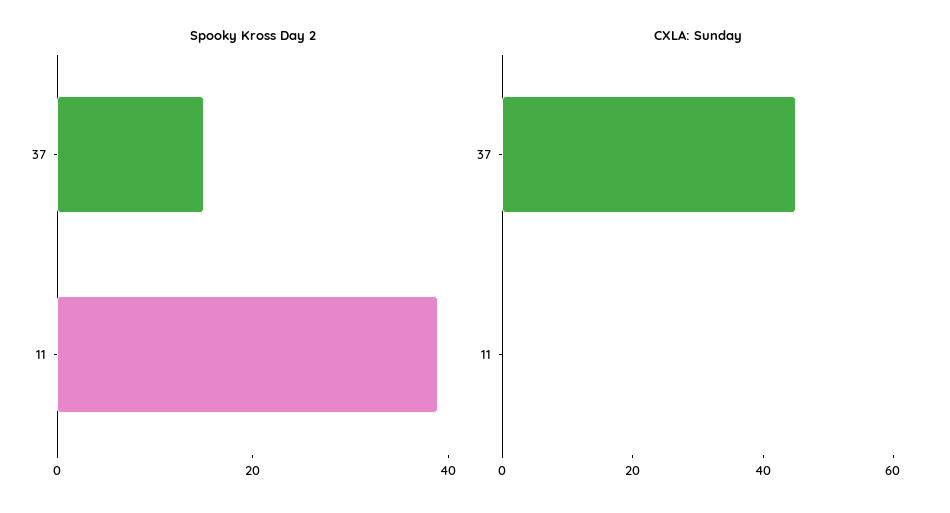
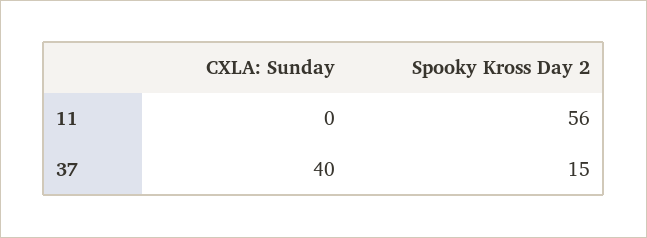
Spooky Kross Day 2, 11: 40 -> 56
CXLA: Sunday, 37: 45 -> 40

